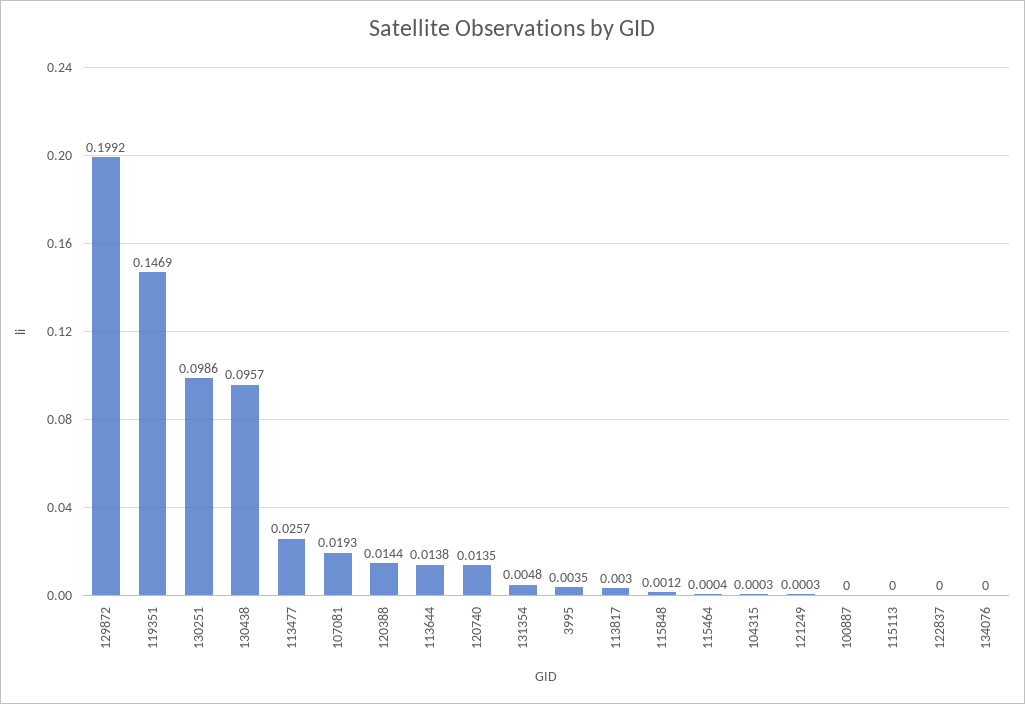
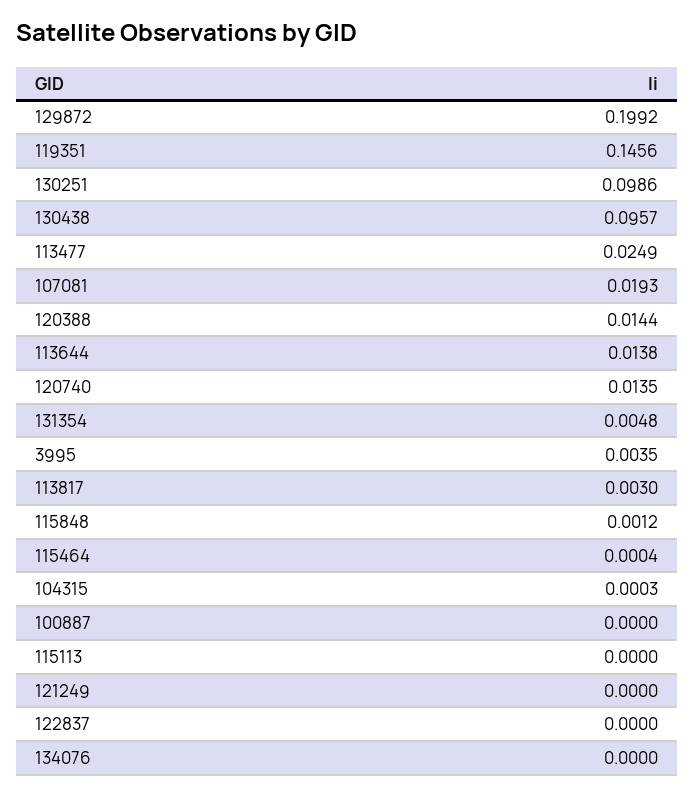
119351: 0.1469 -> 0.1456
113477: 0.0257 -> 0.0249
121249: 0.0003 -> 0

